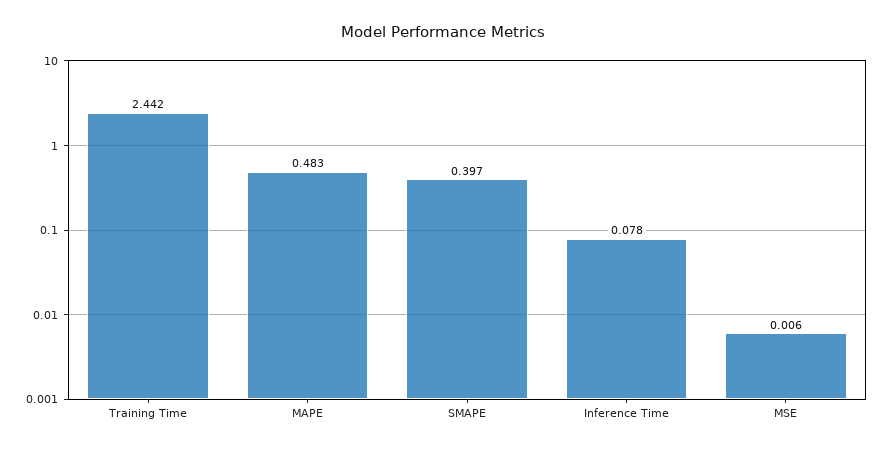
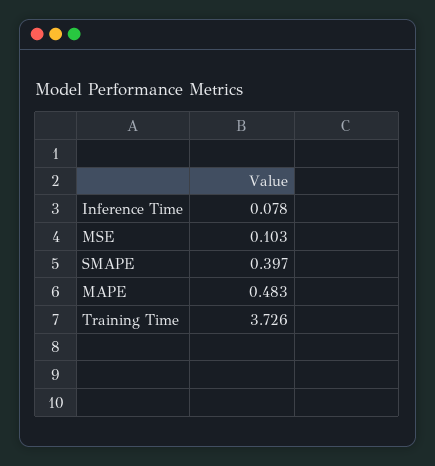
Training Time: 2.442 -> 3.726
MSE: 0.006 -> 0.103

